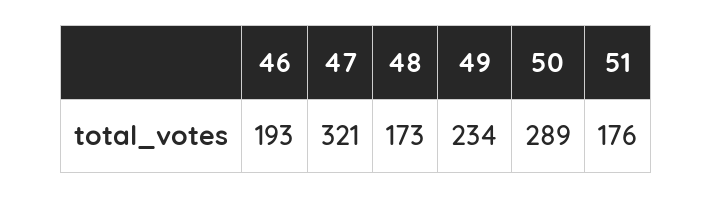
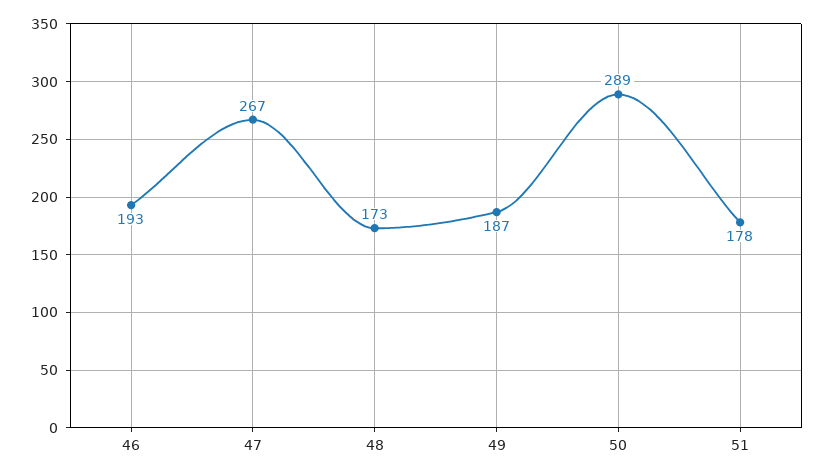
47: 321 -> 267
49: 234 -> 187
51: 176 -> 178

